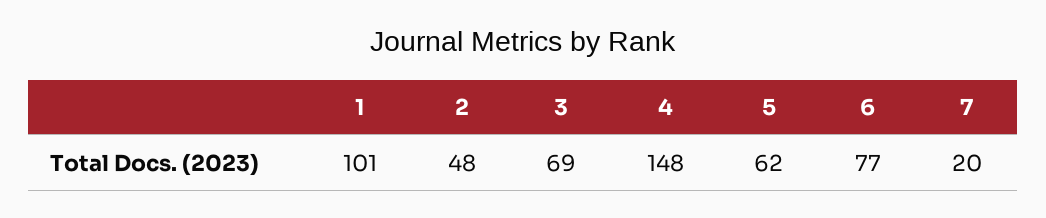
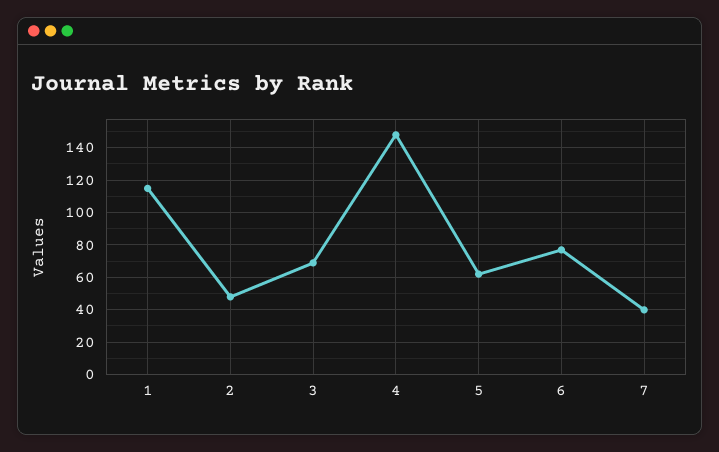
1: 101 -> 115
7: 20 -> 40

